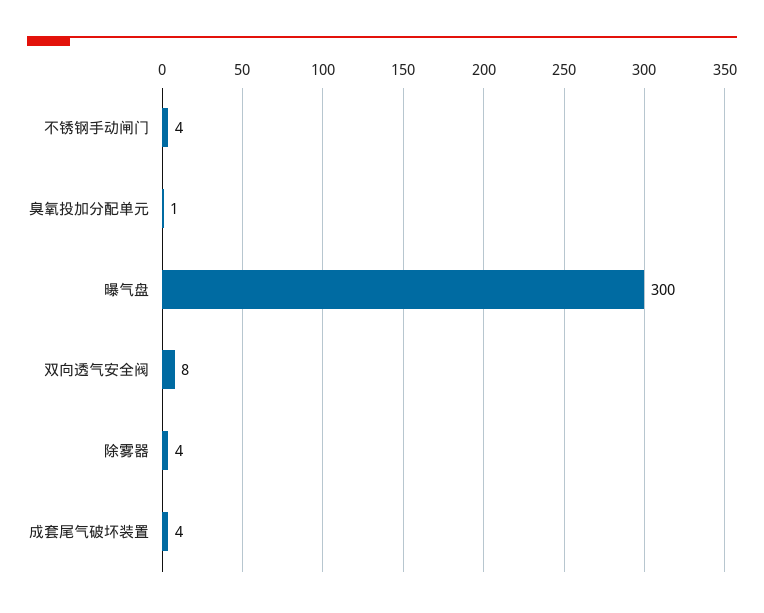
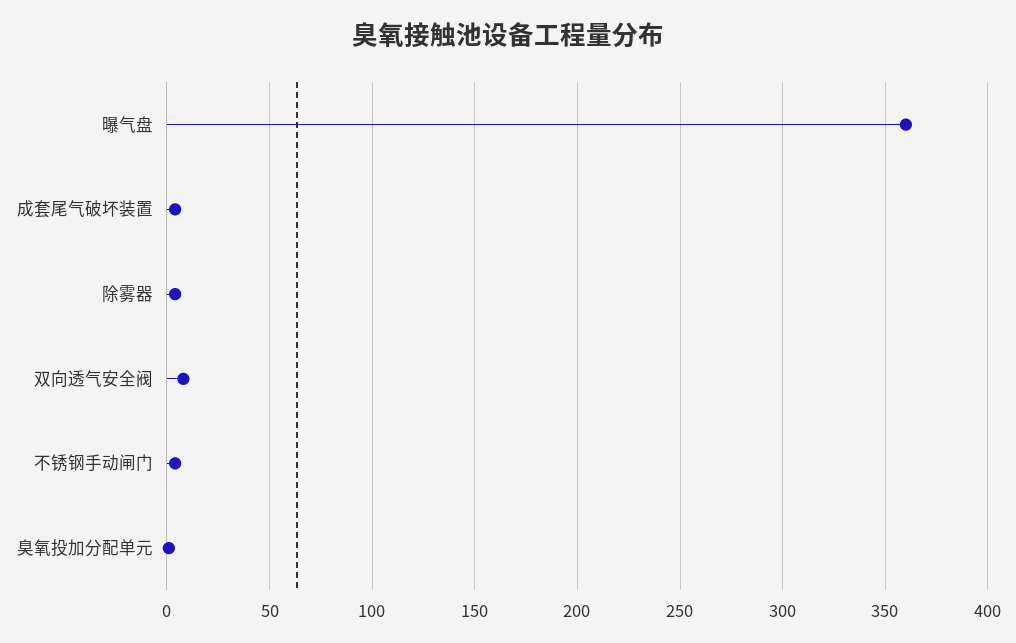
曝气盘: 300 -> 360

